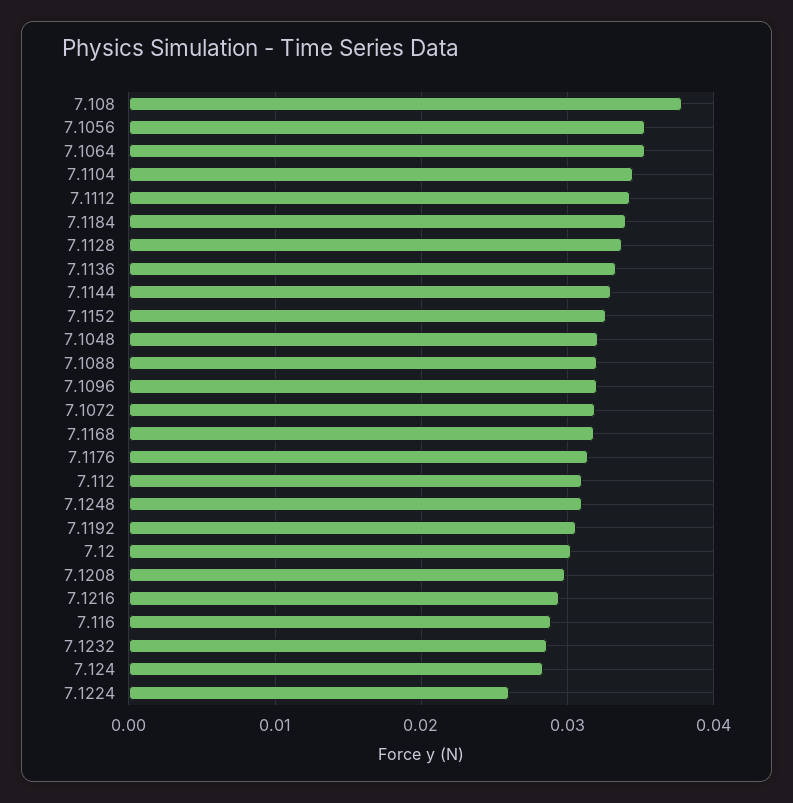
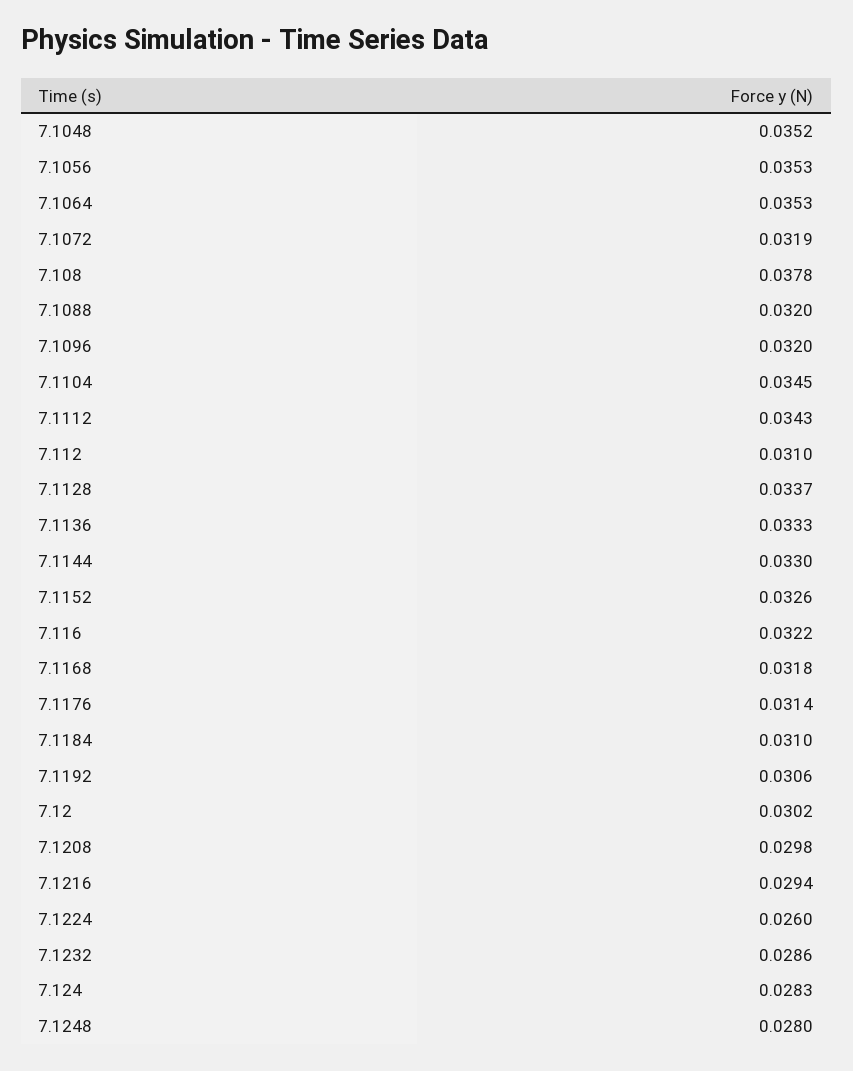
7.1184: 0.034 -> 0.031
7.1048: 0.032 -> 0.0352
7.1248: 0.031 -> 0.028
7.116: 0.029 -> 0.0322

